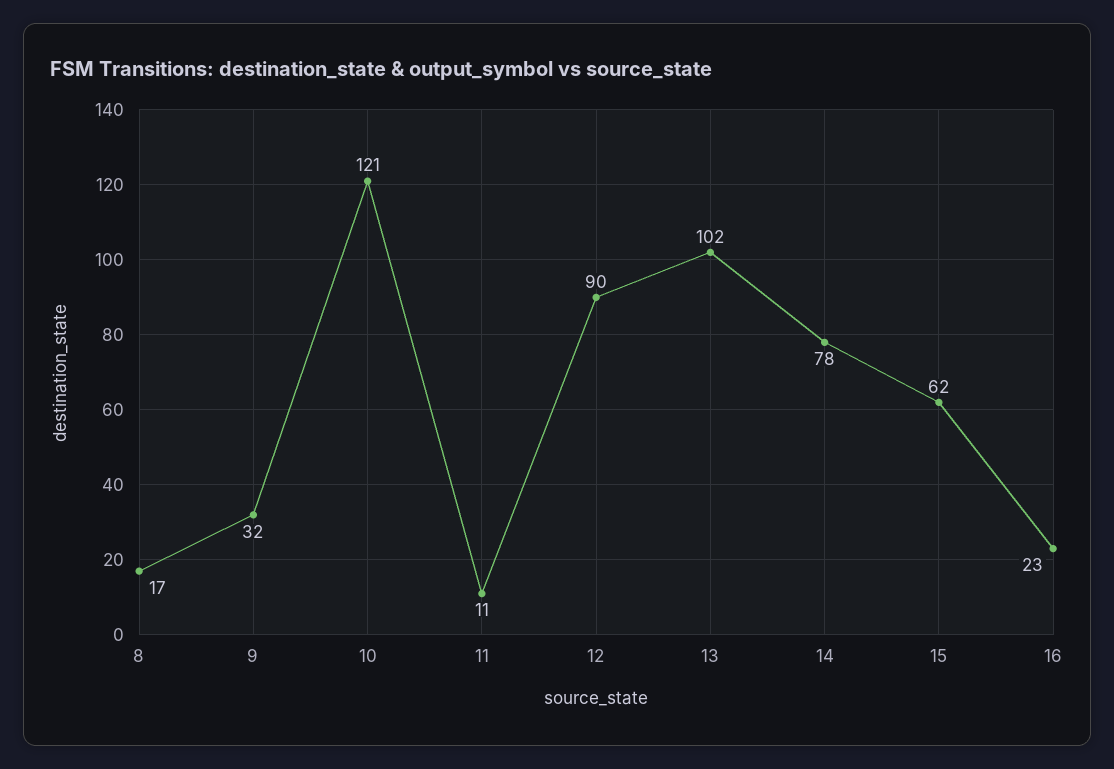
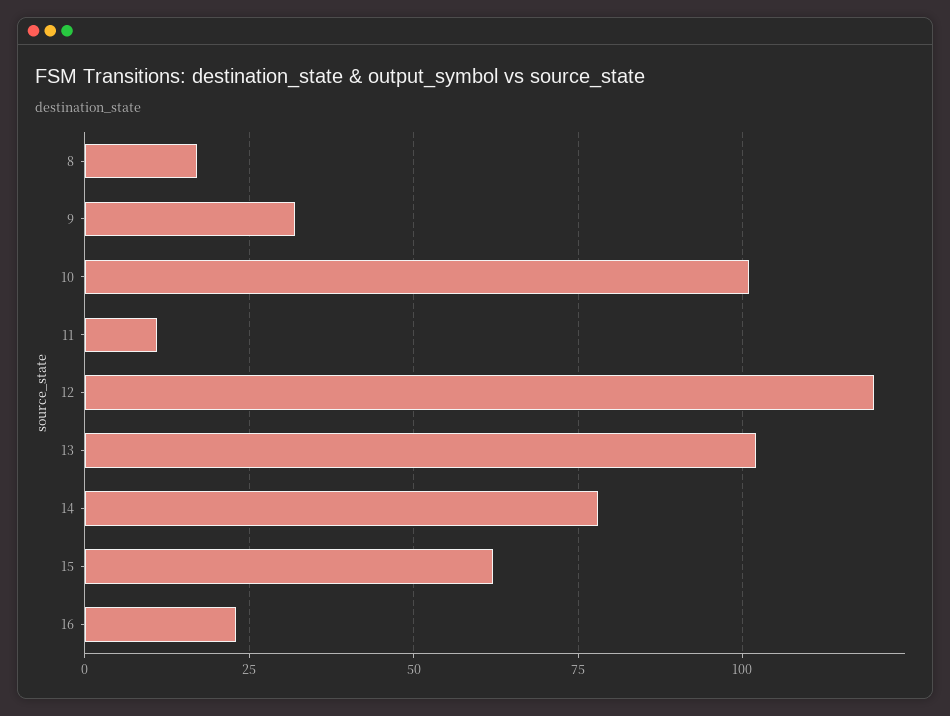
10: 121 -> 100
12: 90 -> 120

